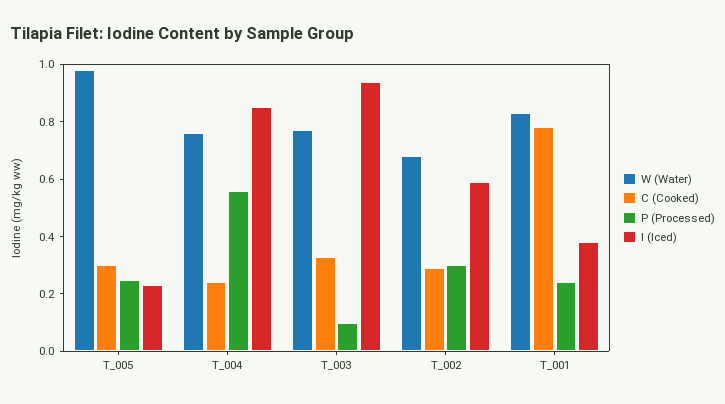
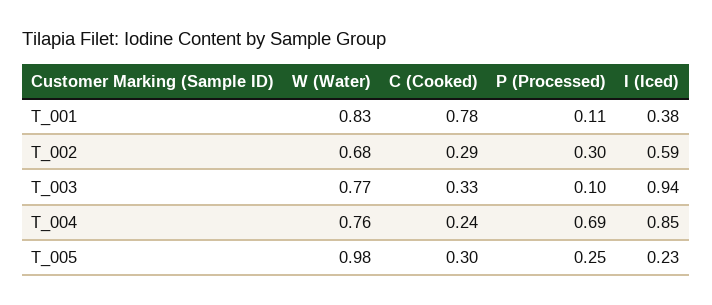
P (Processed), T_004: 0.55 -> 0.69
P (Processed), T_001: 0.25 -> 0.11

